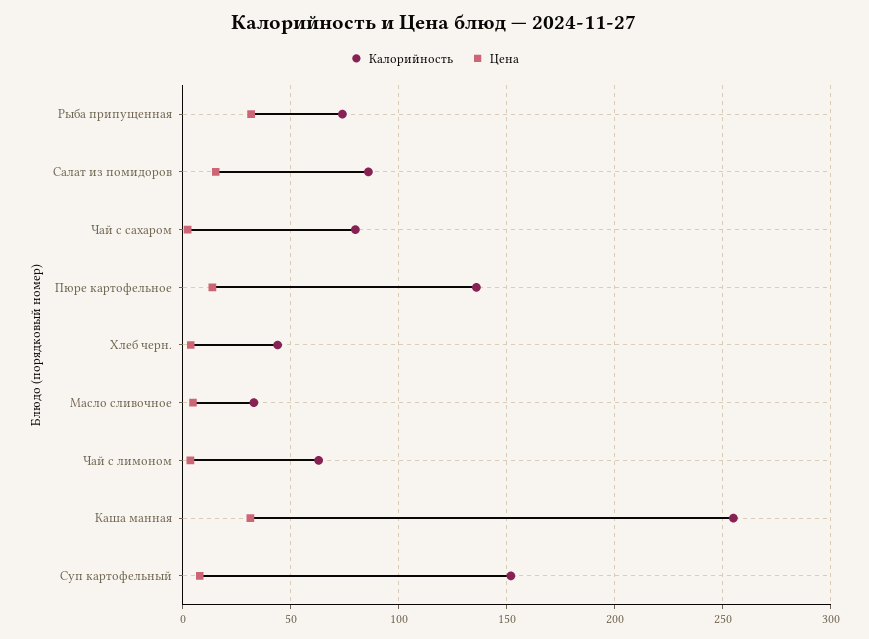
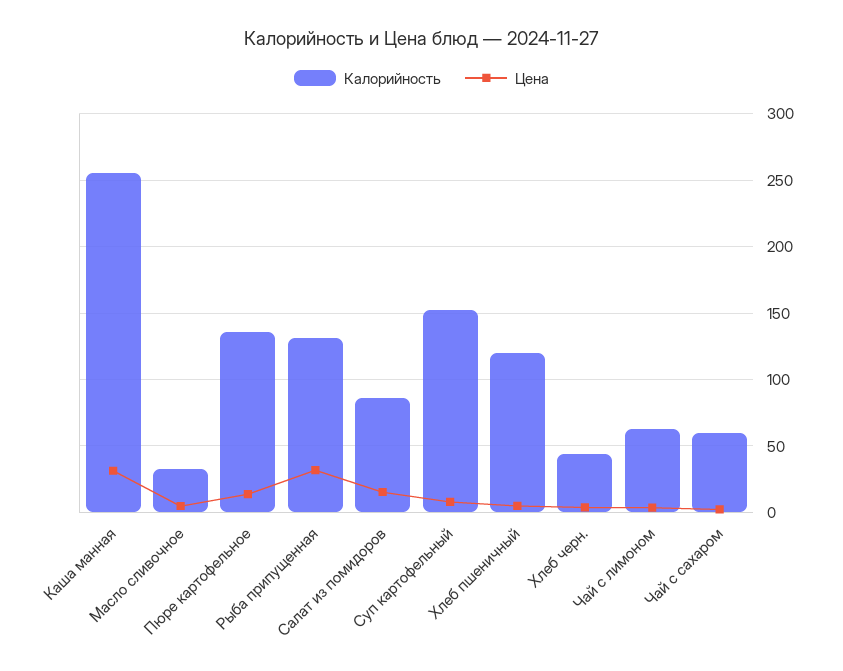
Калорийность, Рыба припущенная: 75 -> 130
Калорийность, Чай с сахаром: 80 -> 60
Калорийность, Хлеб пшеничный: none -> 120
Цена, Хлеб пшеничный: none -> 5

